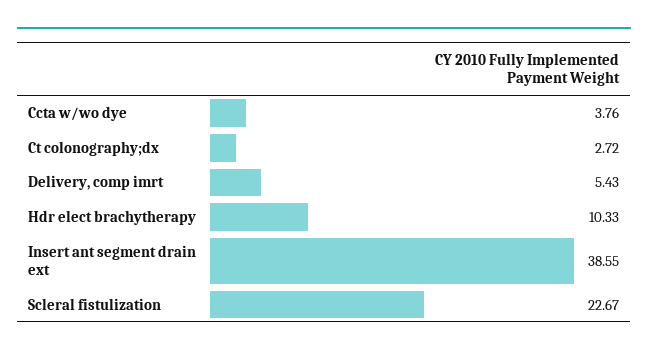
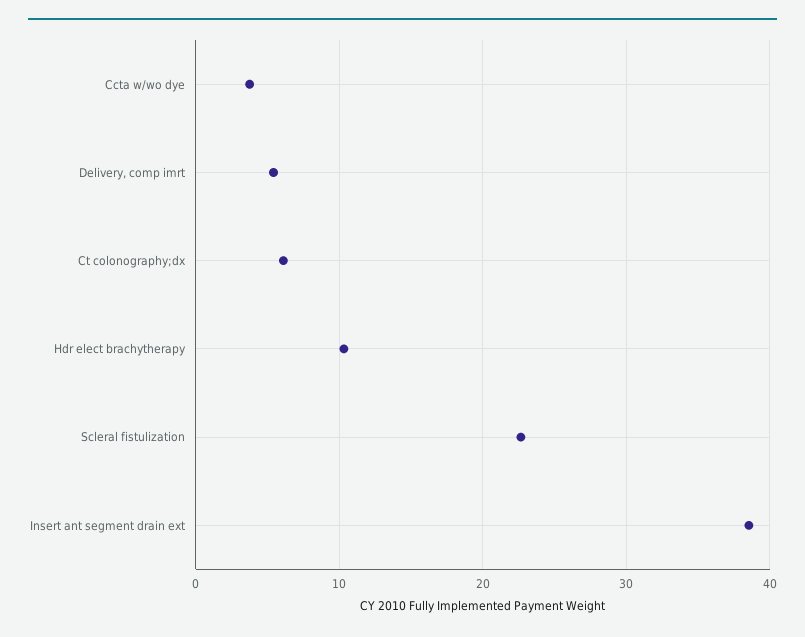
Ct colonography;dx: 2.72 -> 6

